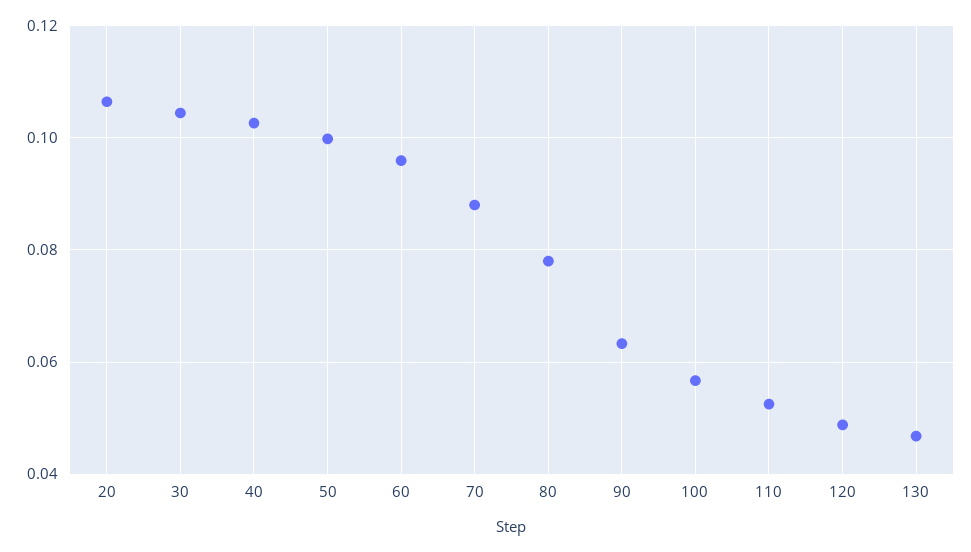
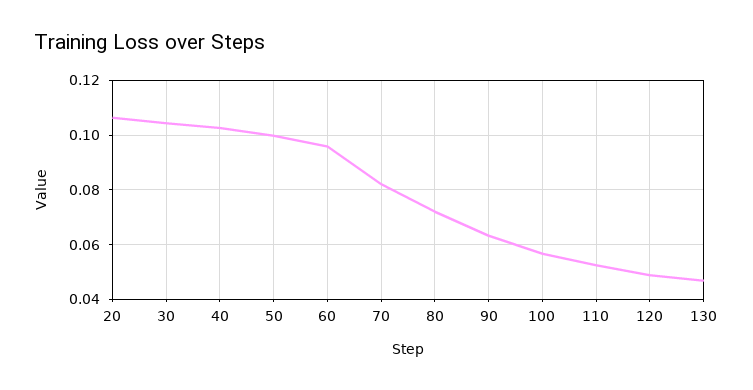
70: 0.088 -> 0.0825
80: 0.078 -> 0.0725

